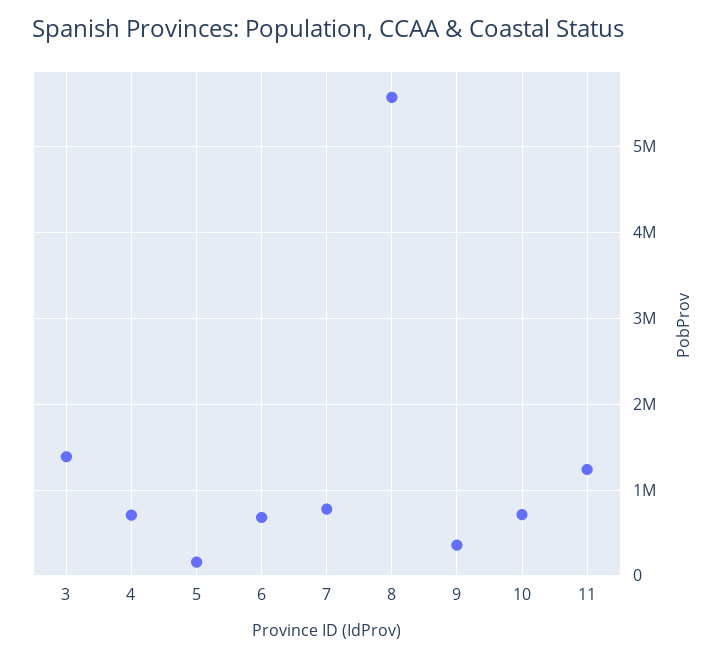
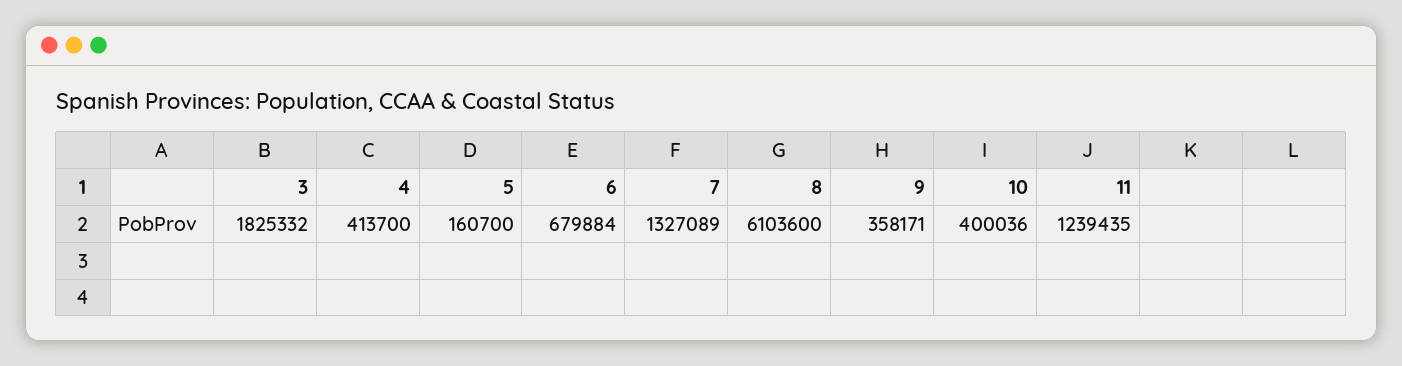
3: 1400000 -> 1825332
4: 700000 -> 413700
7: 800000 -> 1327089
8: 5600000 -> 6103600
10: 700000 -> 400036

